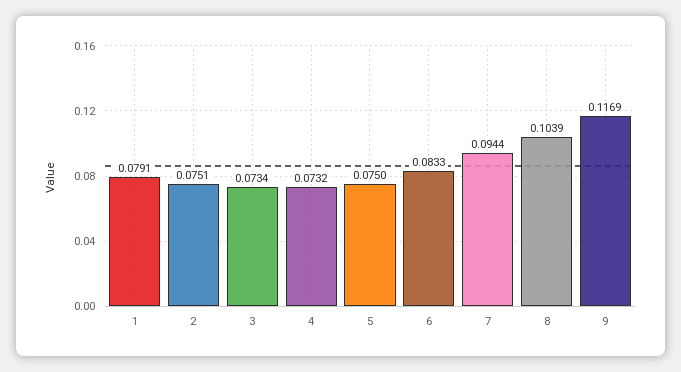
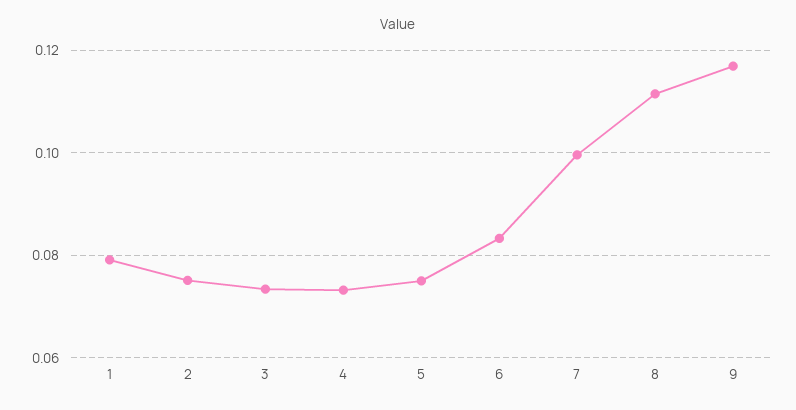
7: 0.0944 -> 0.1
8: 0.1039 -> 0.112

